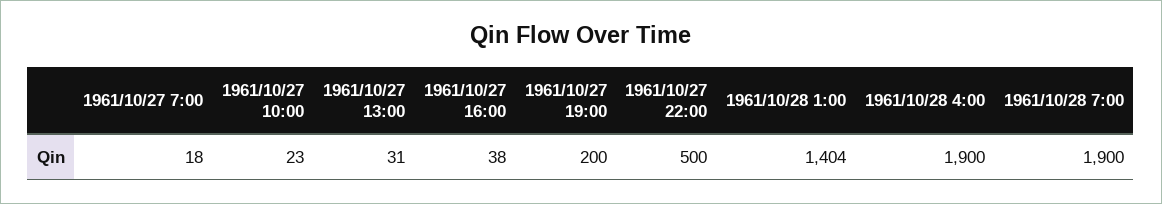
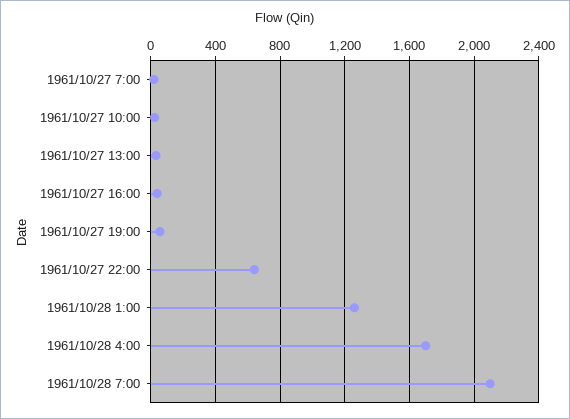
1961/10/27 19:00: 200 -> 50
1961/10/27 22:00: 500 -> 650
1961/10/28 1:00: 1404 -> 1250
1961/10/28 4:00: 1900 -> 1700
1961/10/28 7:00: 1900 -> 2100

